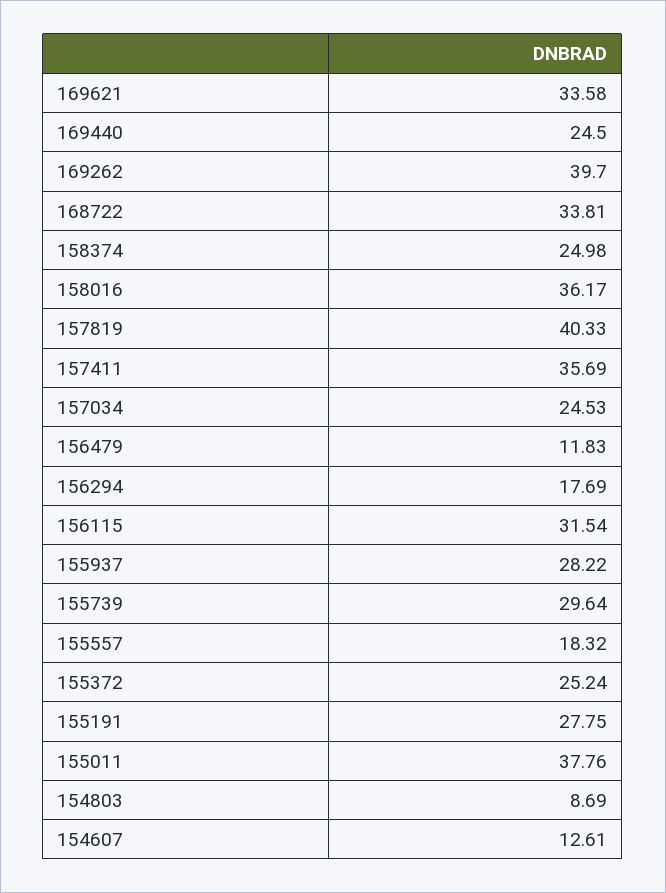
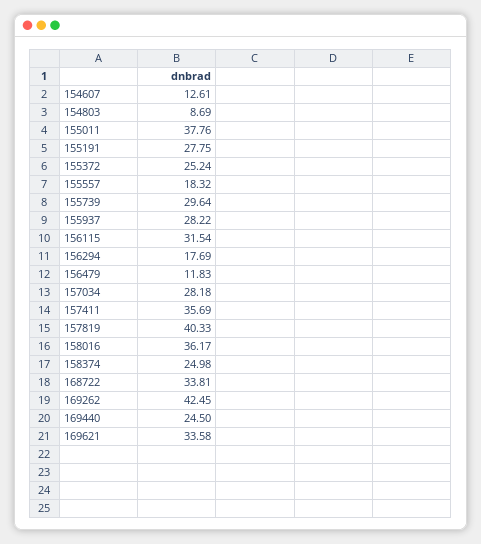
169262: 39.7 -> 42.45
157034: 24.53 -> 28.18

